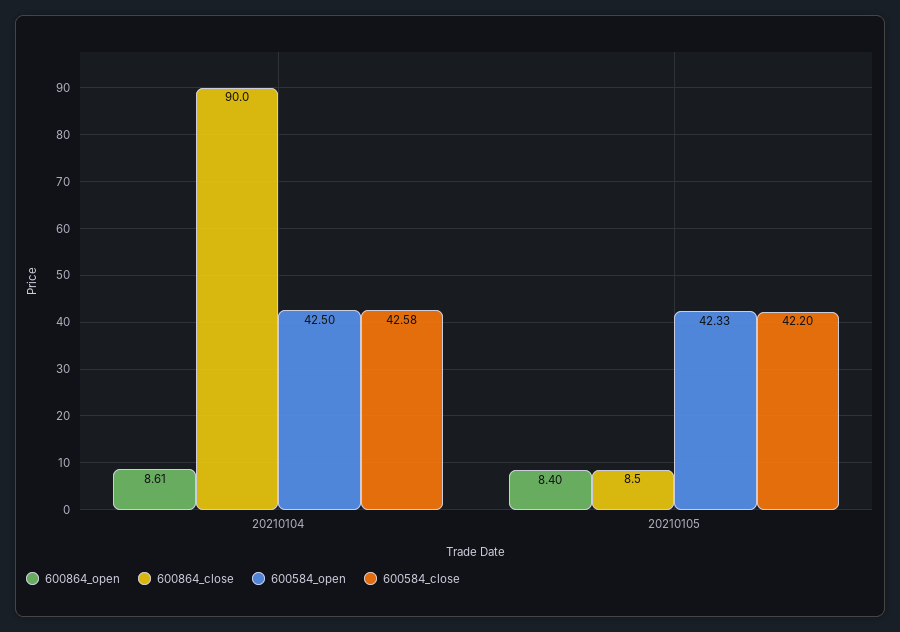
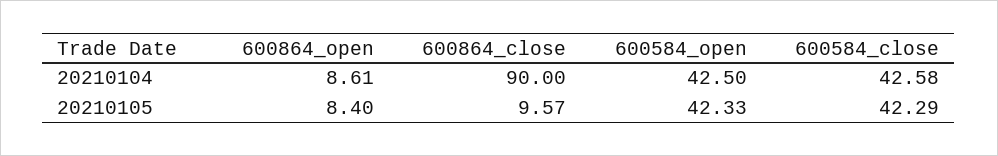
600864_close, 20210105: 8.5 -> 9.57
600584_close, 20210105: 42.2 -> 42.29

